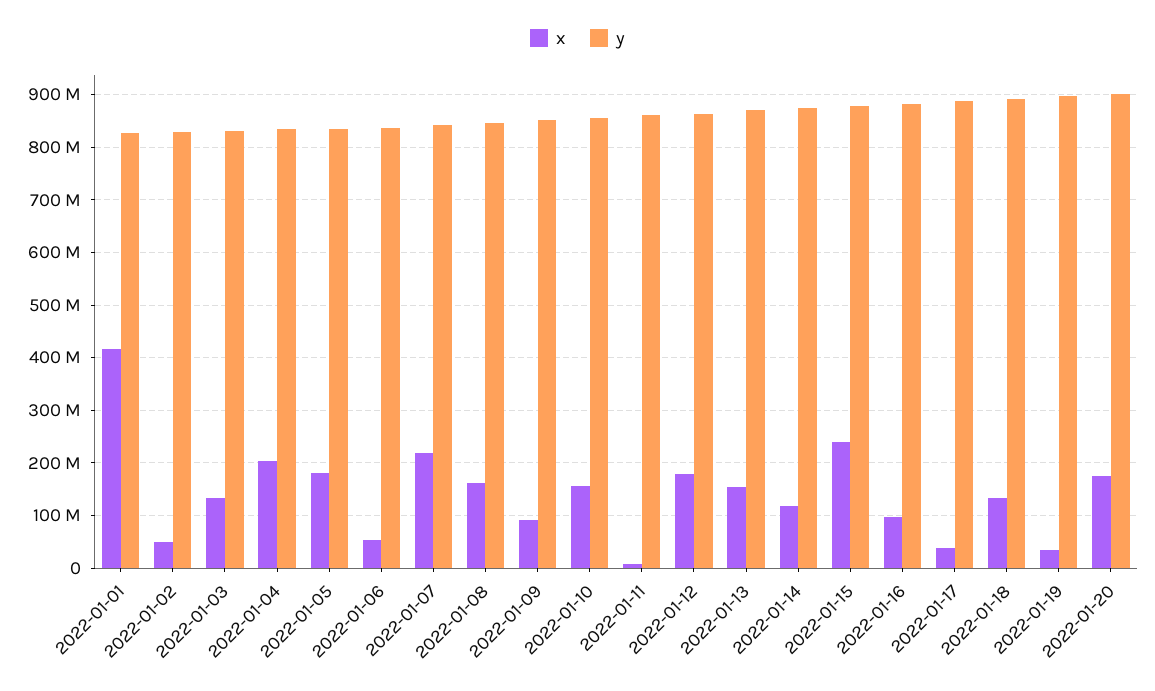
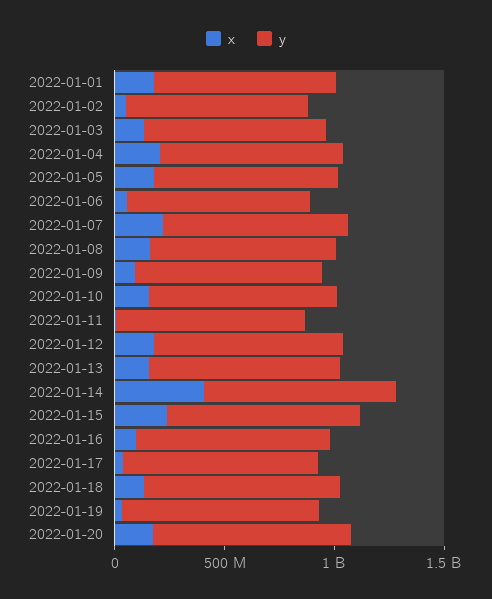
x, 2022-01-01: 420000000 -> 200000000
x, 2022-01-14: 120000000 -> 400000000

